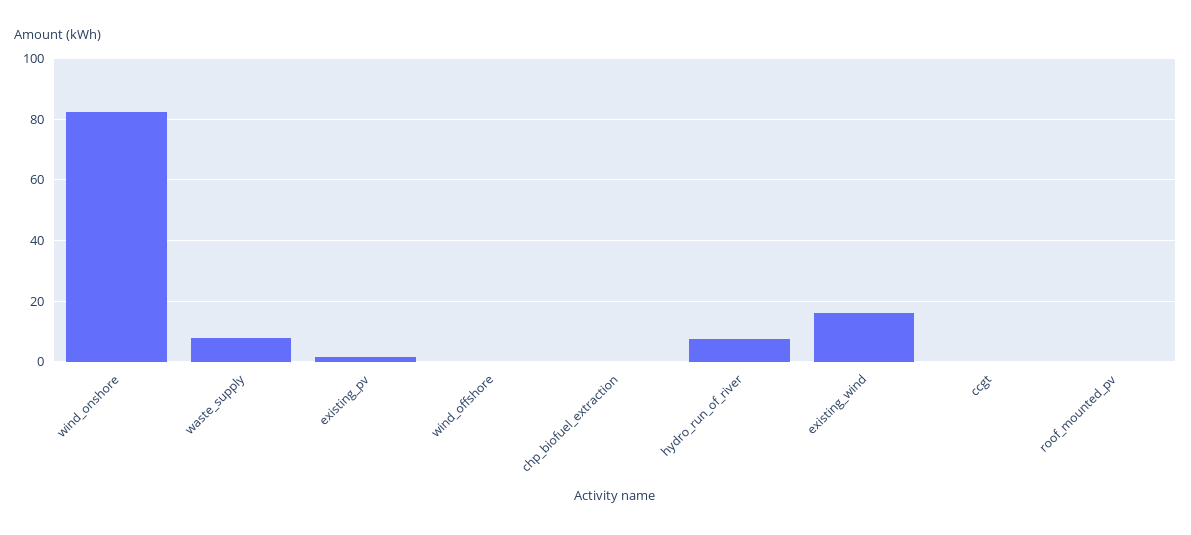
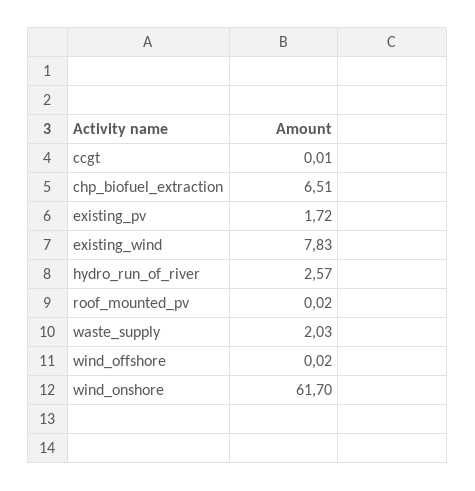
wind_onshore: 82 -> 61.7
waste_supply: 8 -> 2.03
chp_biofuel_extraction: 0 -> 6.51
hydro_run_of_river: 8 -> 2.57
existing_wind: 16 -> 7.83

